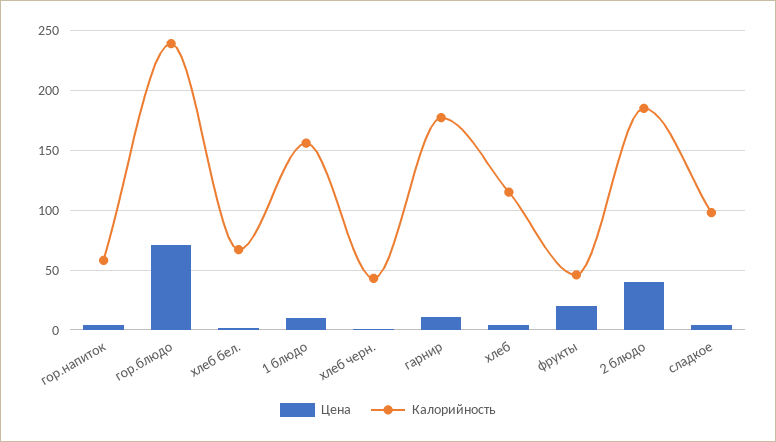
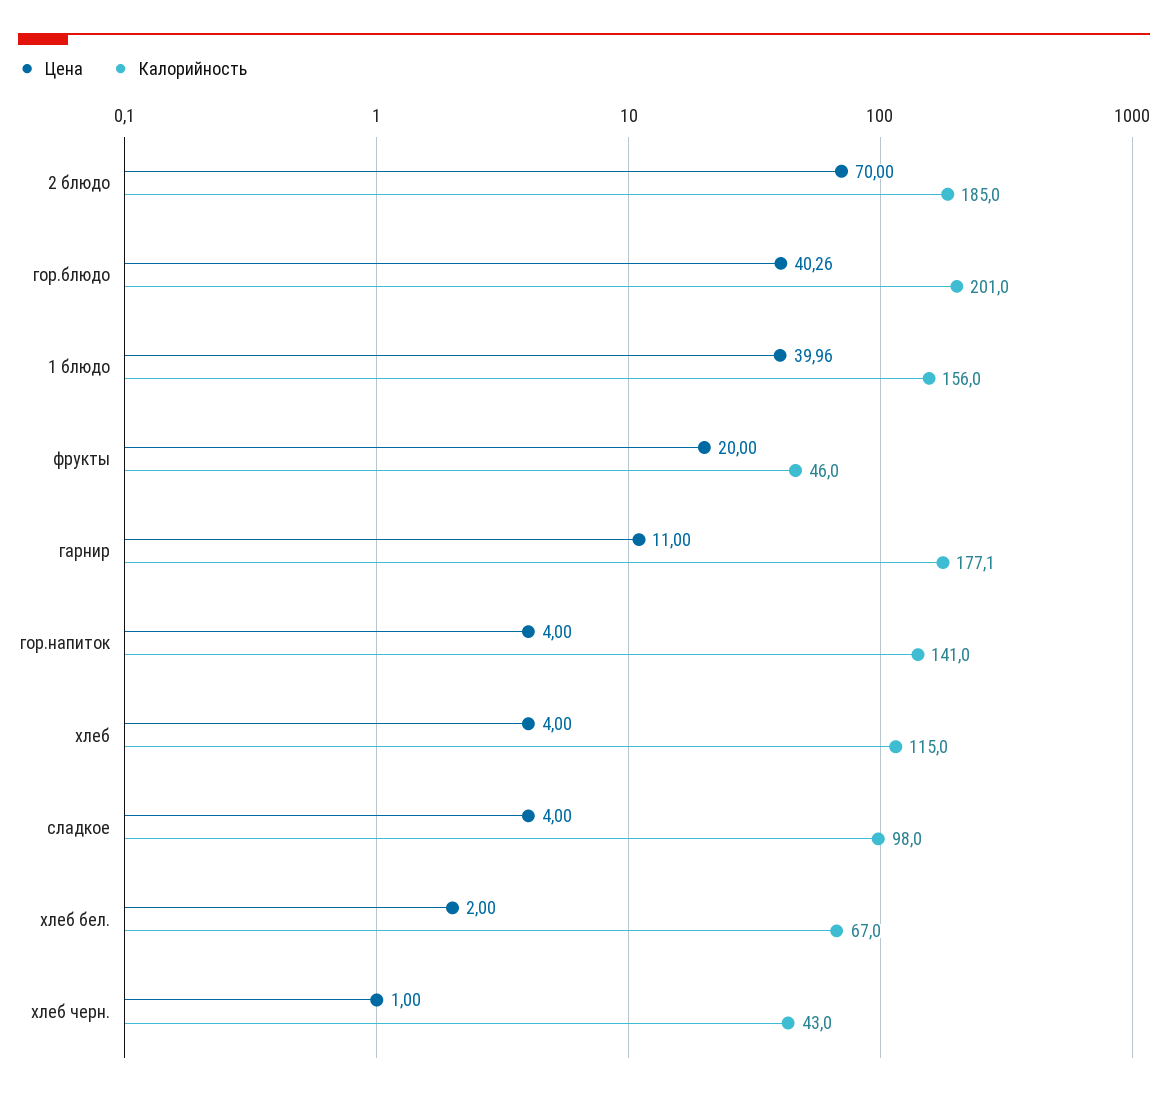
Калорийность, гор.напиток: 60 -> 141
Цена, гор.блюдо: 70 -> 40.26
Калорийность, гор.блюдо: 240 -> 201
Цена, 1 блюдо: 10 -> 39.96
Цена, 2 блюдо: 40 -> 70

